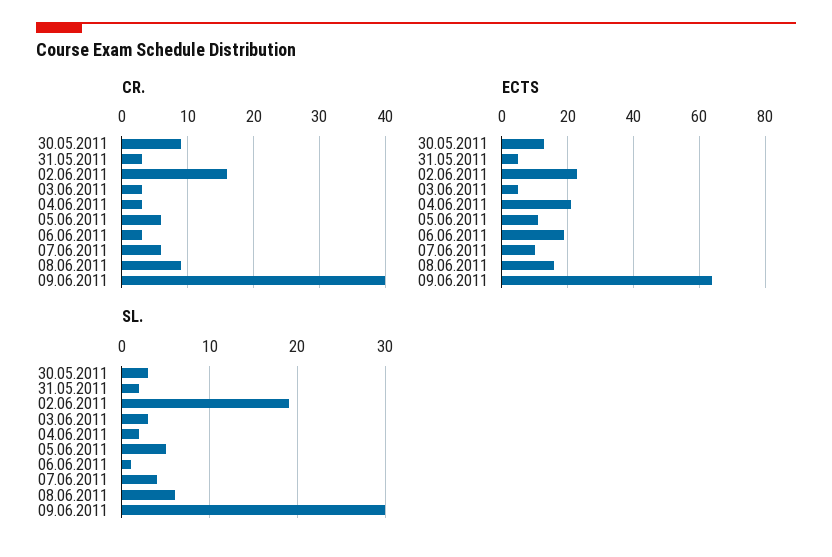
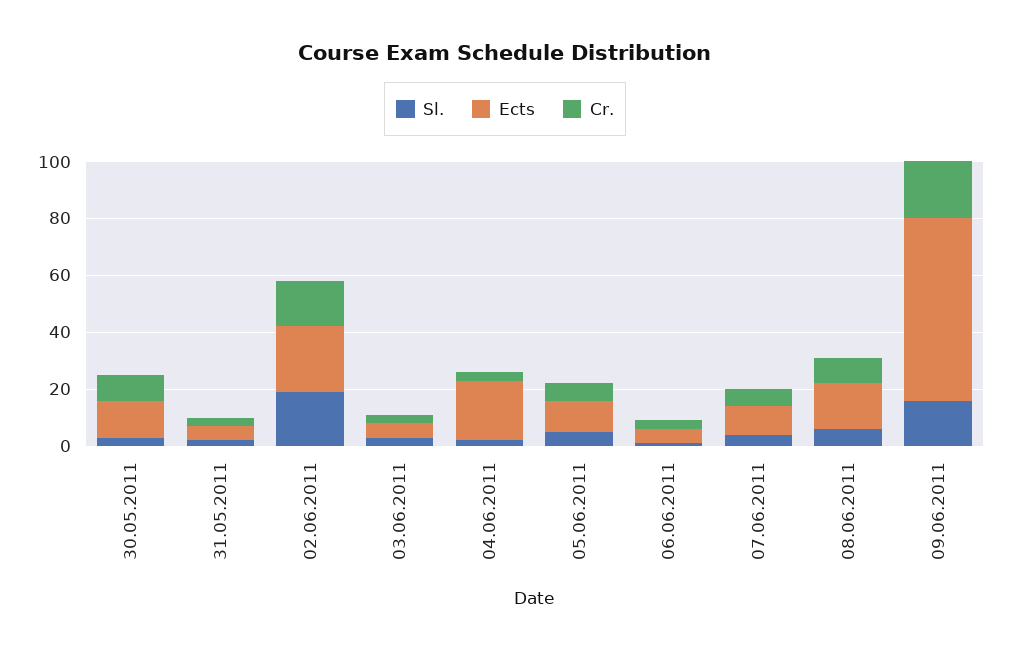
CR., 09.06.2011: 40 -> 20
ECTS, 06.06.2011: 20 -> 5
SL., 09.06.2011: 30 -> 15

